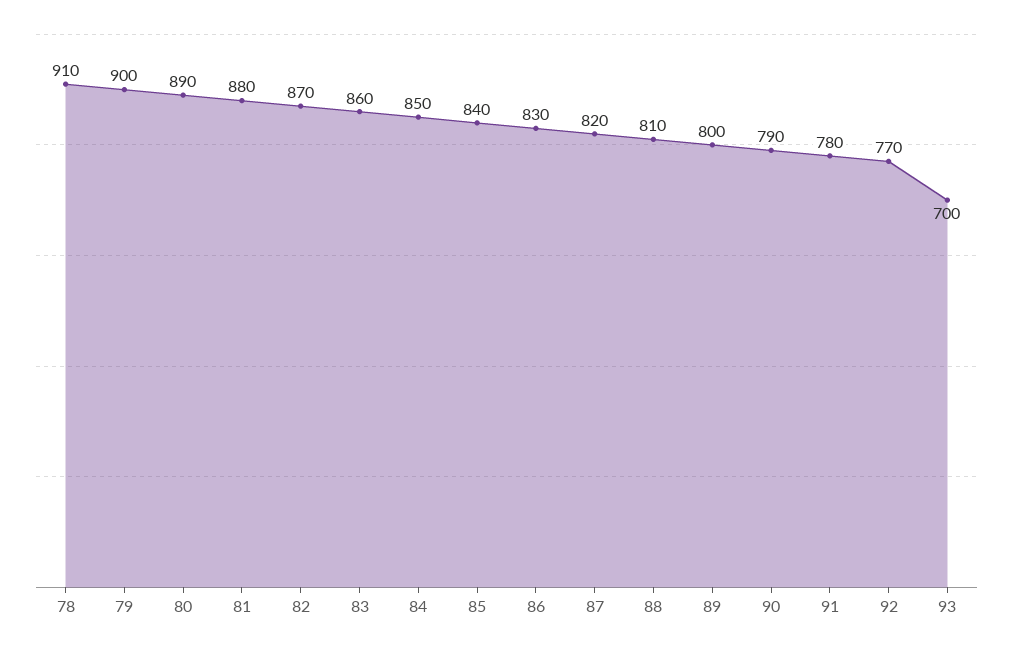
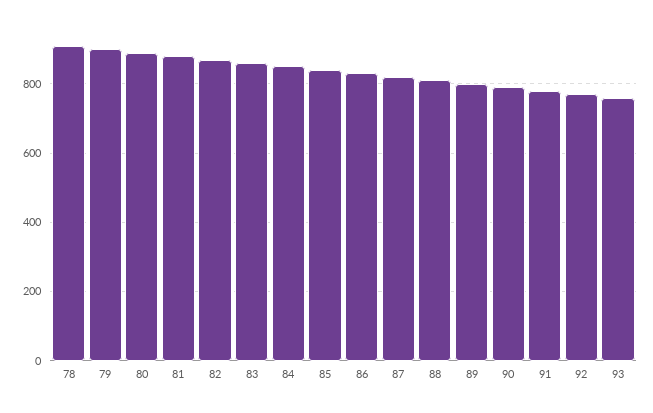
93: 700 -> 760

